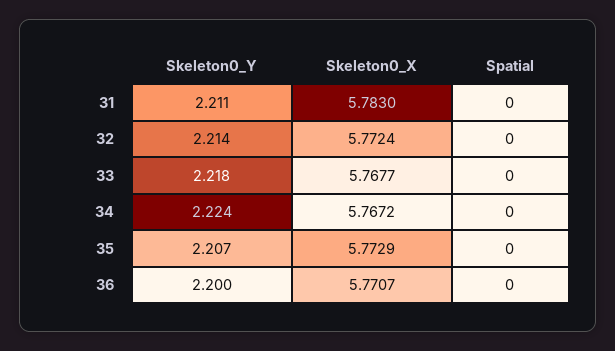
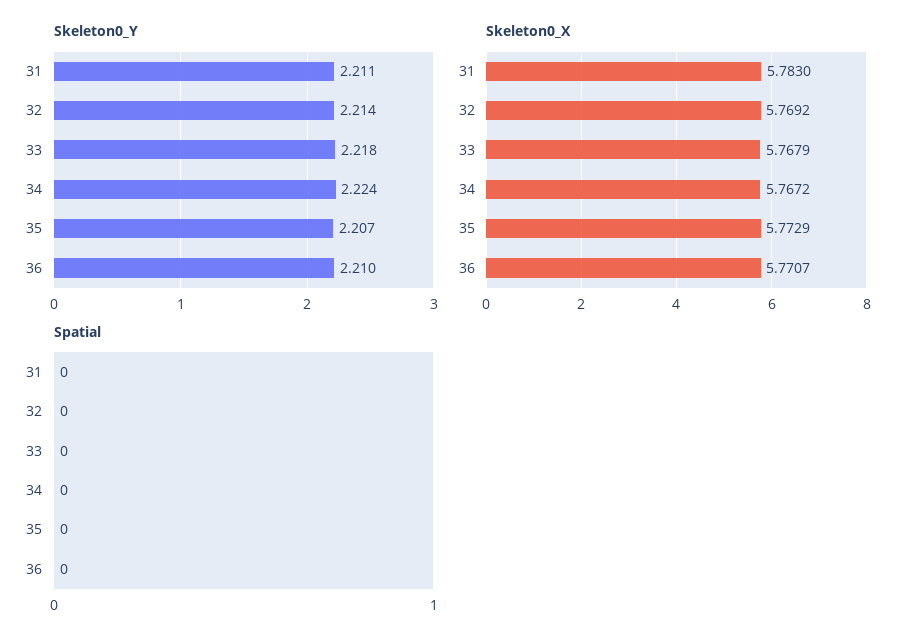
Skeleton0_X, 32: 5.7724 -> 5.7692
Skeleton0_X, 33: 5.7677 -> 5.7679
Skeleton0_Y, 36: 2.2 -> 2.21

